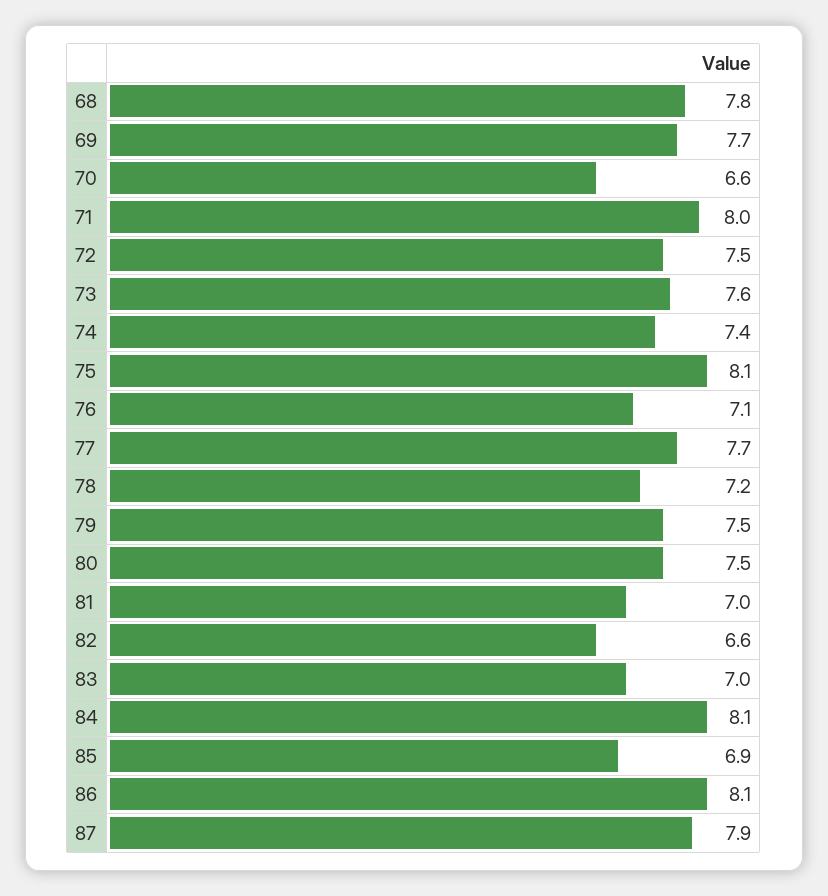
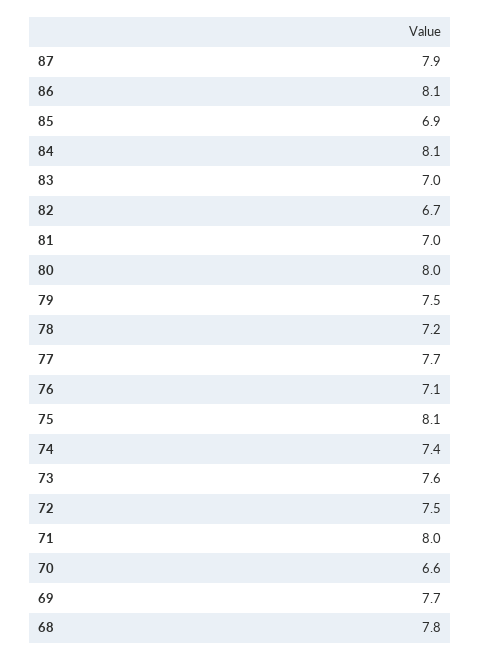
80: 7.5 -> 8
82: 6.6 -> 6.7

